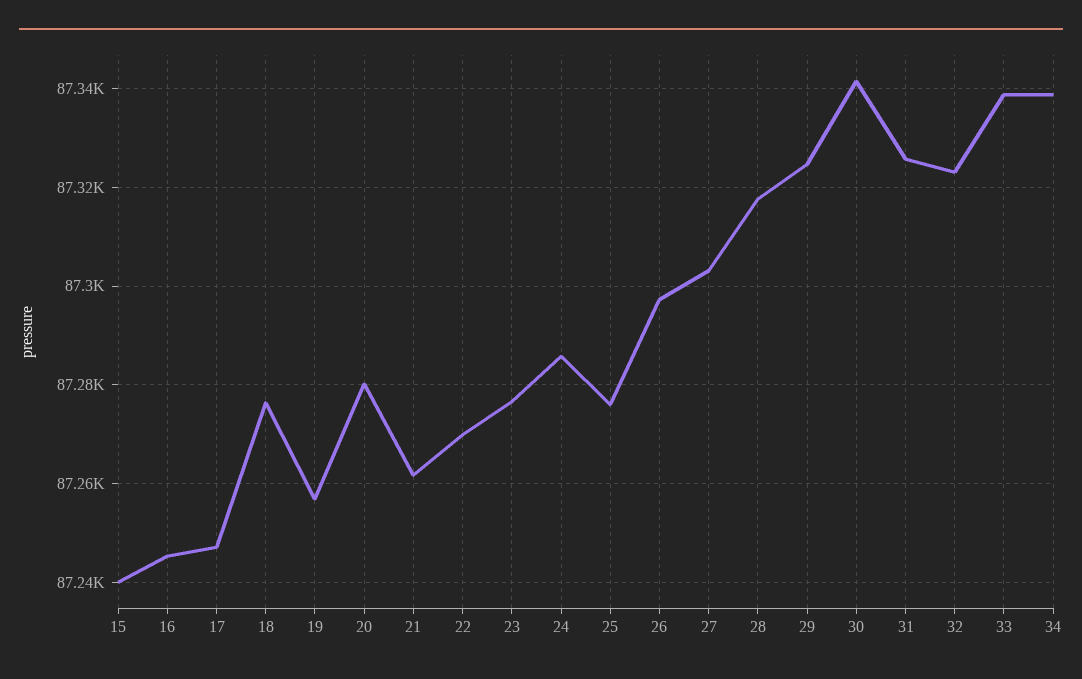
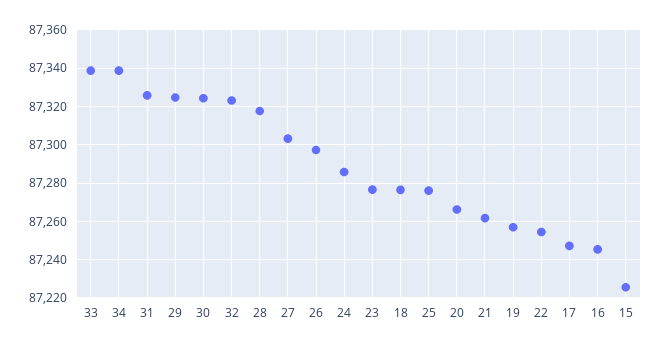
15: 87240 -> 87225
20: 87280 -> 87265
22: 87270 -> 87255
30: 87342 -> 87325

